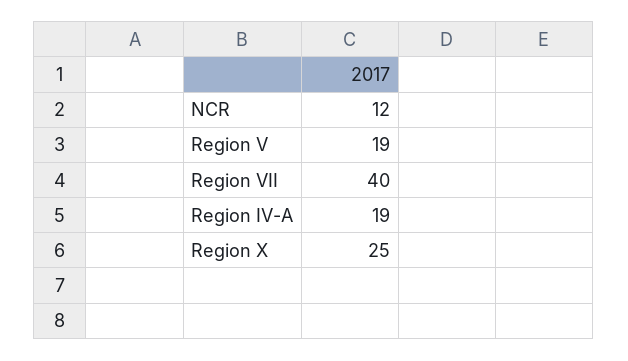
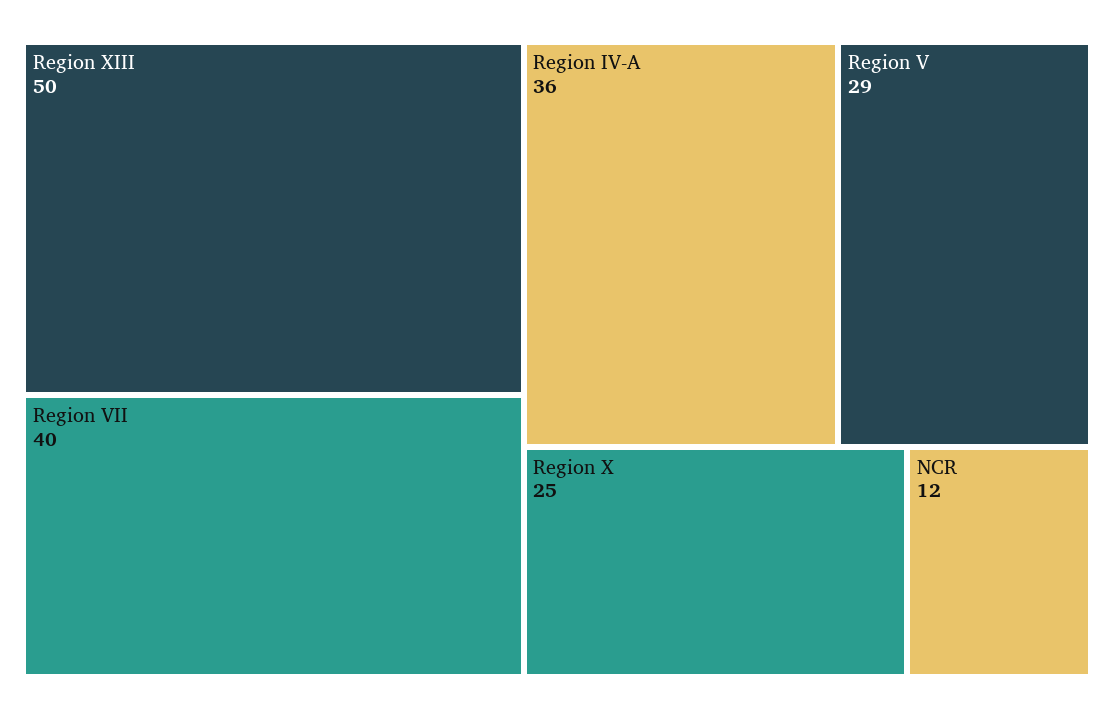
Region V: 19 -> 29
Region IV-A: 19 -> 36
Region XIII: none -> 50

